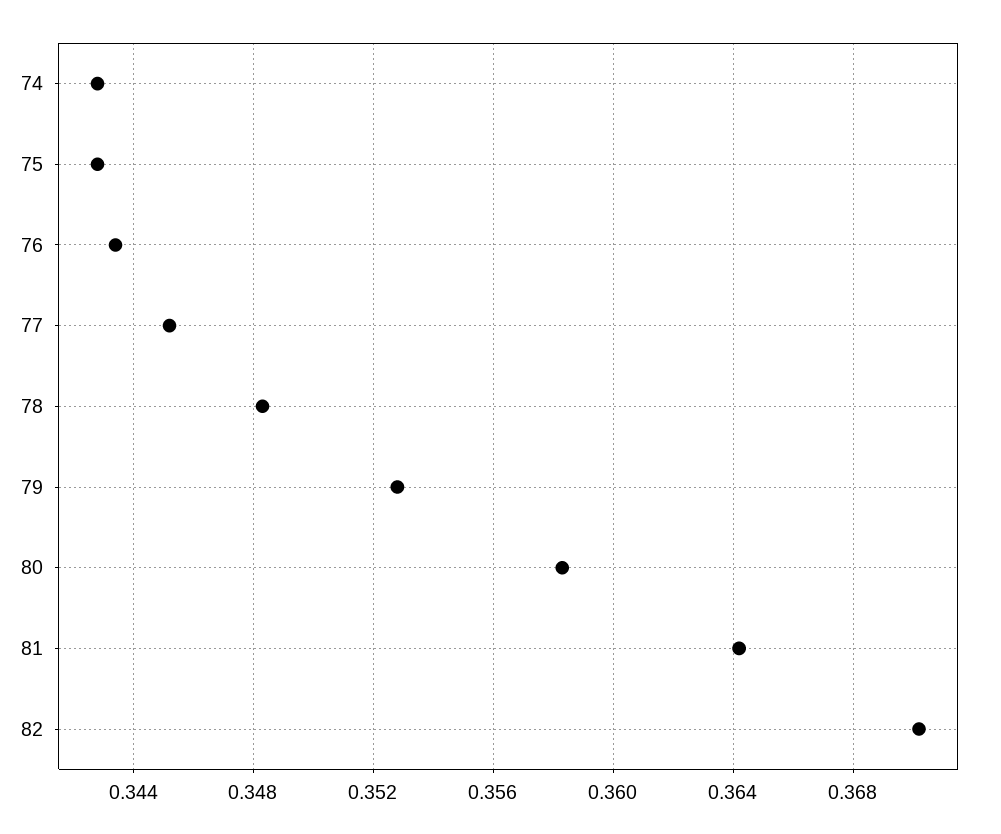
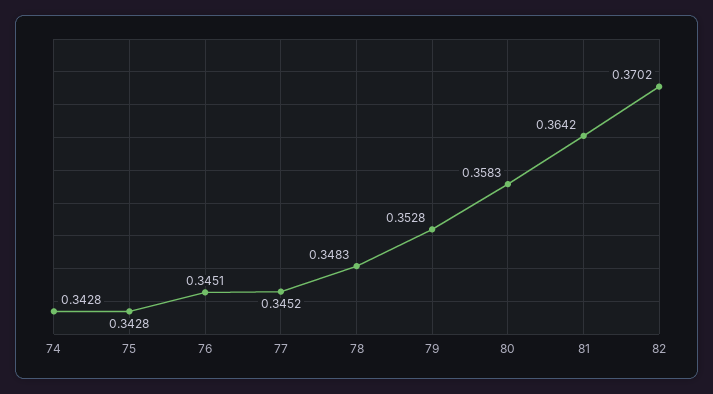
76: 0.3435 -> 0.3451

